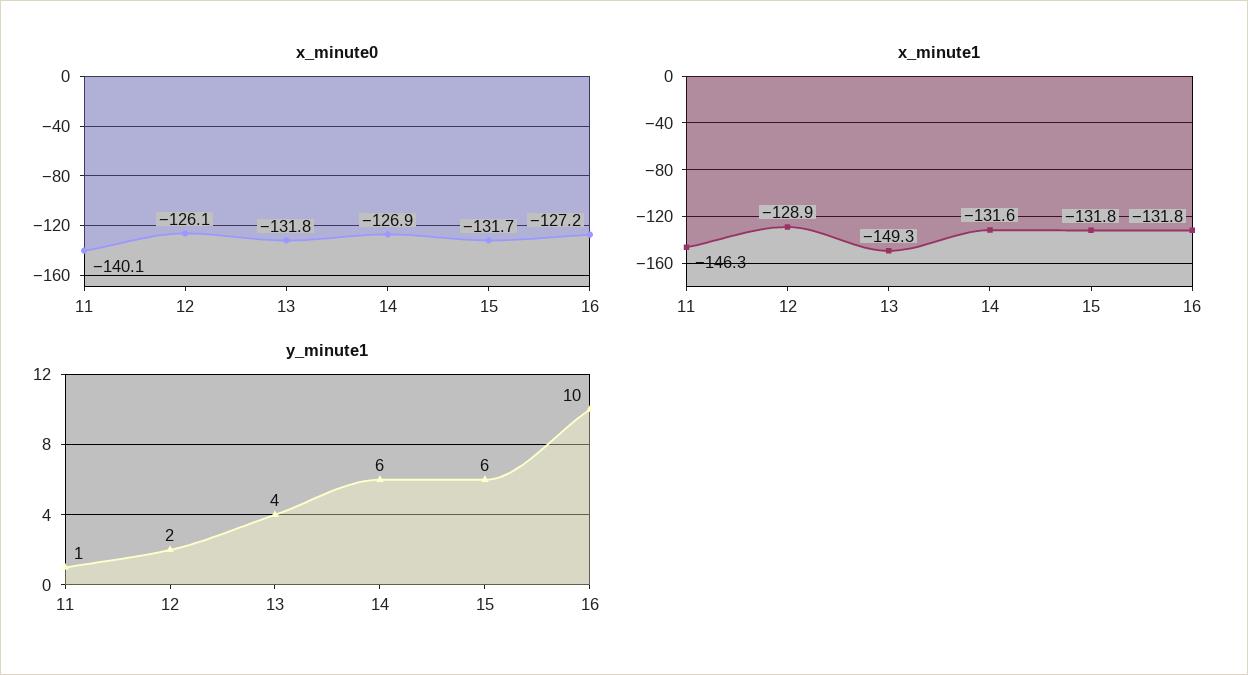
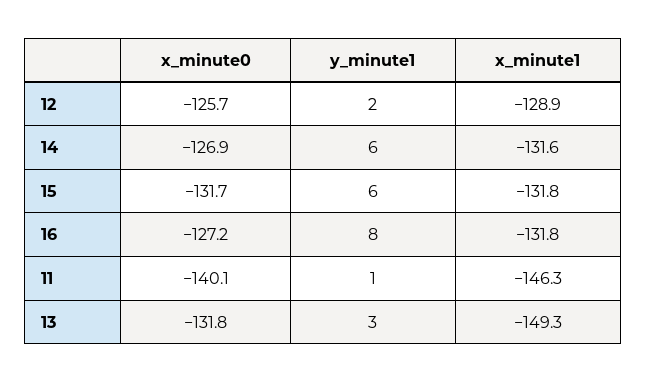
x_minute0, 12: -126.1 -> -125.7
y_minute1, 13: 4 -> 3
y_minute1, 16: 10 -> 8

